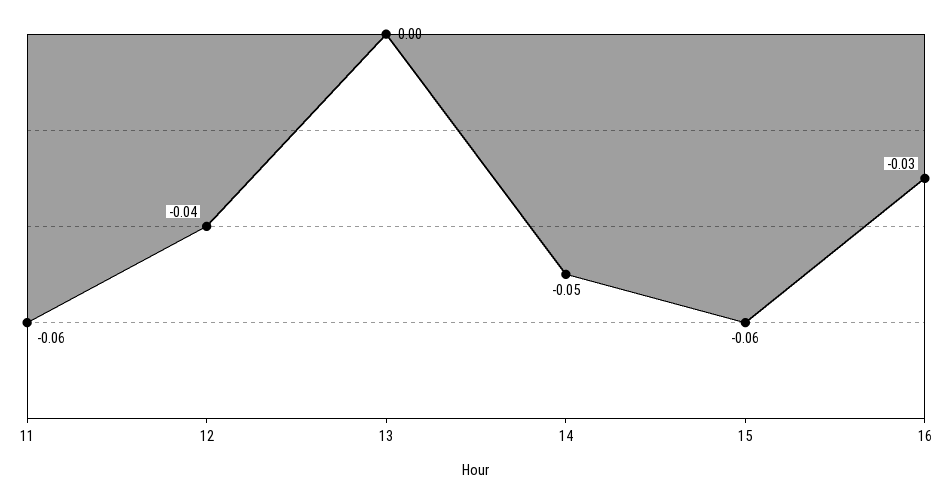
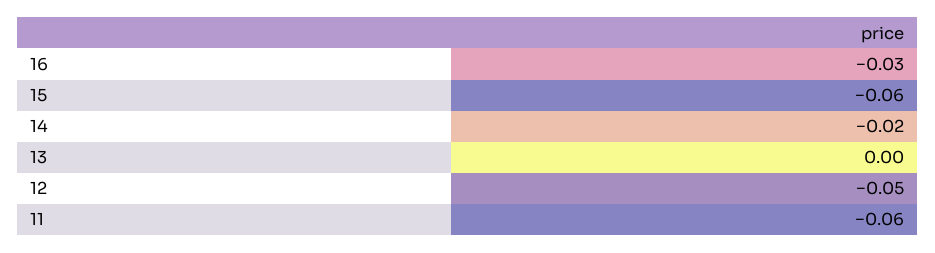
12: -0.04 -> -0.05
14: -0.05 -> -0.02

